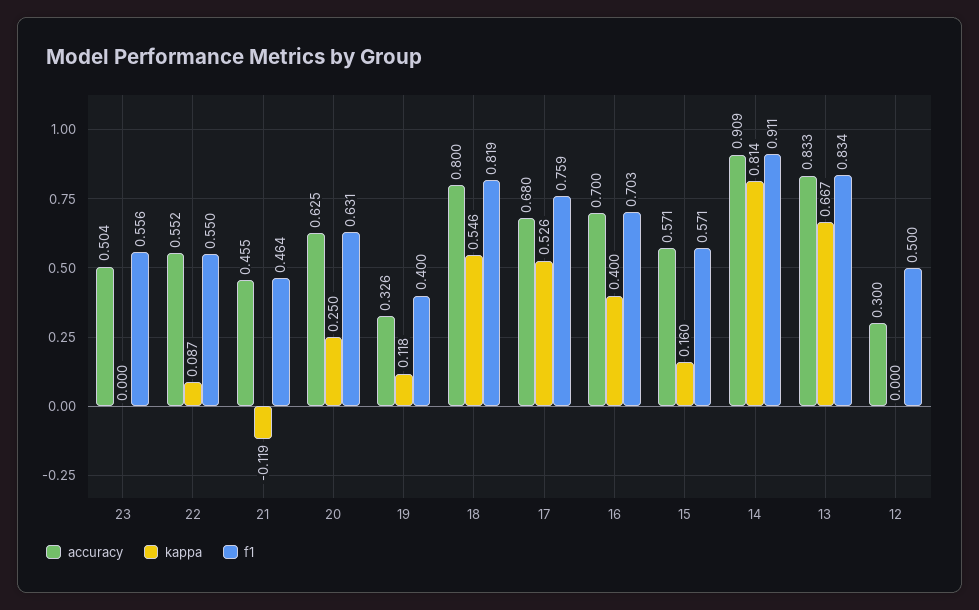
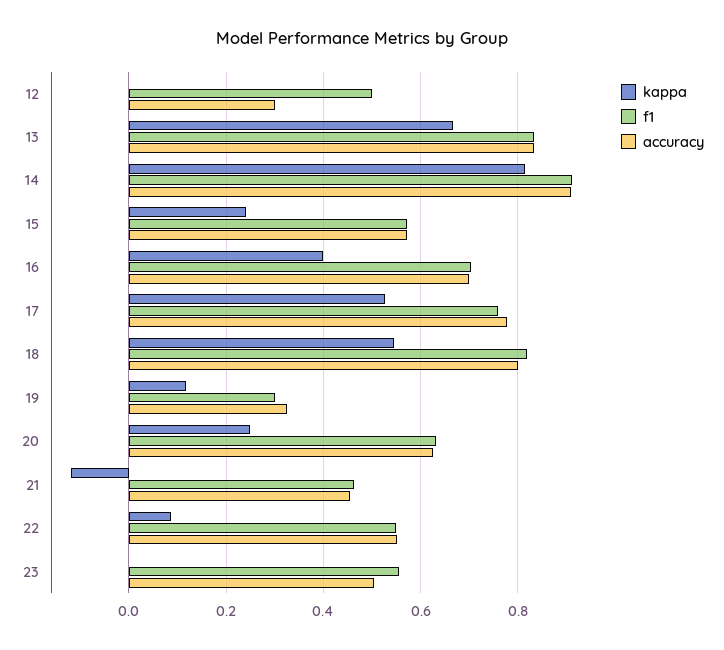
f1, 19: 0.4 -> 0.3
accuracy, 17: 0.68 -> 0.78
kappa, 15: 0.16 -> 0.24

